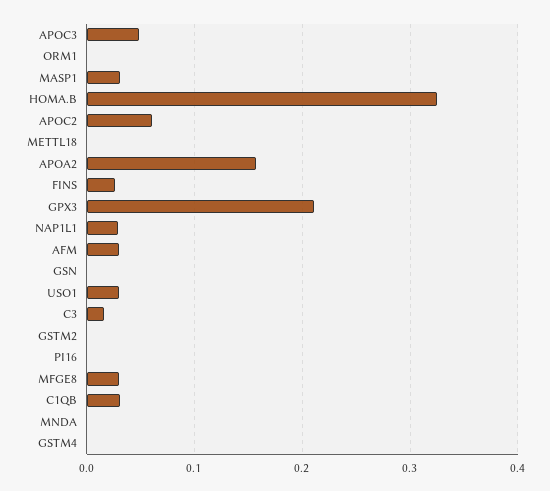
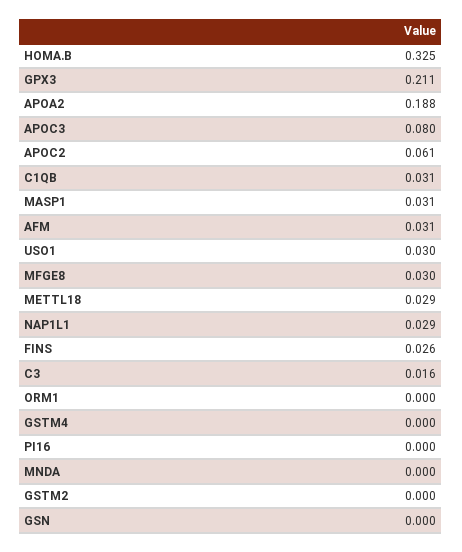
APOC3: 0.05 -> 0.08
METTL18: 0 -> 0.029
APOA2: 0.16 -> 0.188

